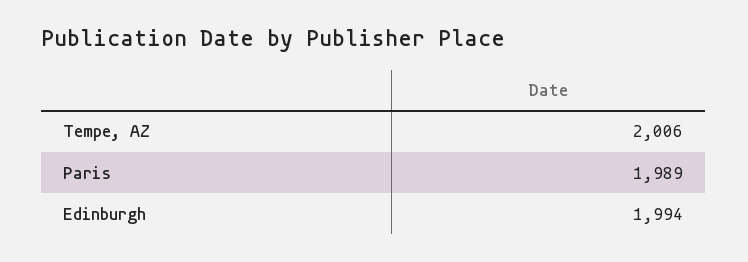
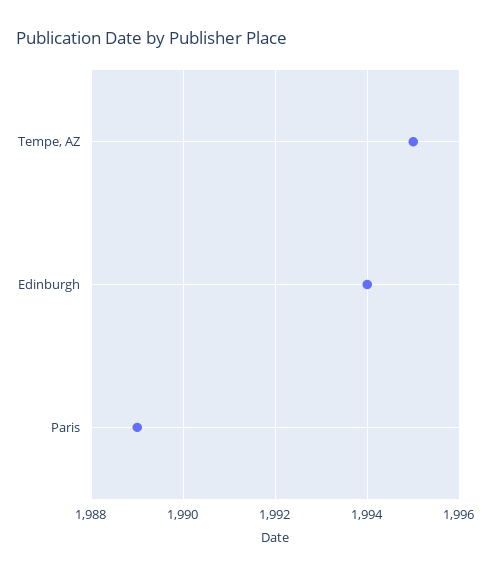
Tempe, AZ: 2006 -> 1995

